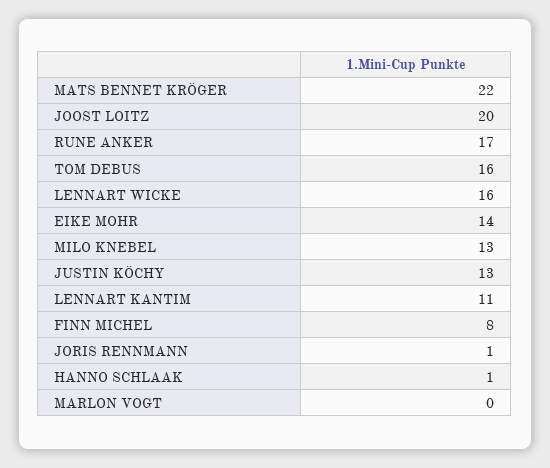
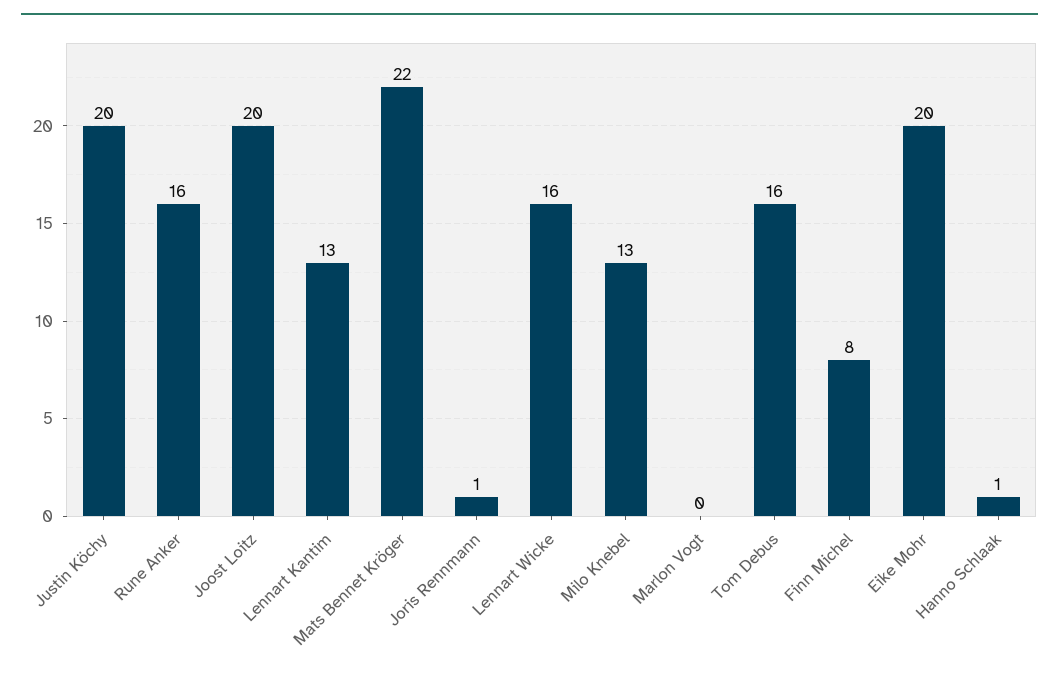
RUNE ANKER: 17 -> 16
EIKE MOHR: 14 -> 20
JUSTIN KÖCHY: 13 -> 20
LENNART KANTIM: 11 -> 13

